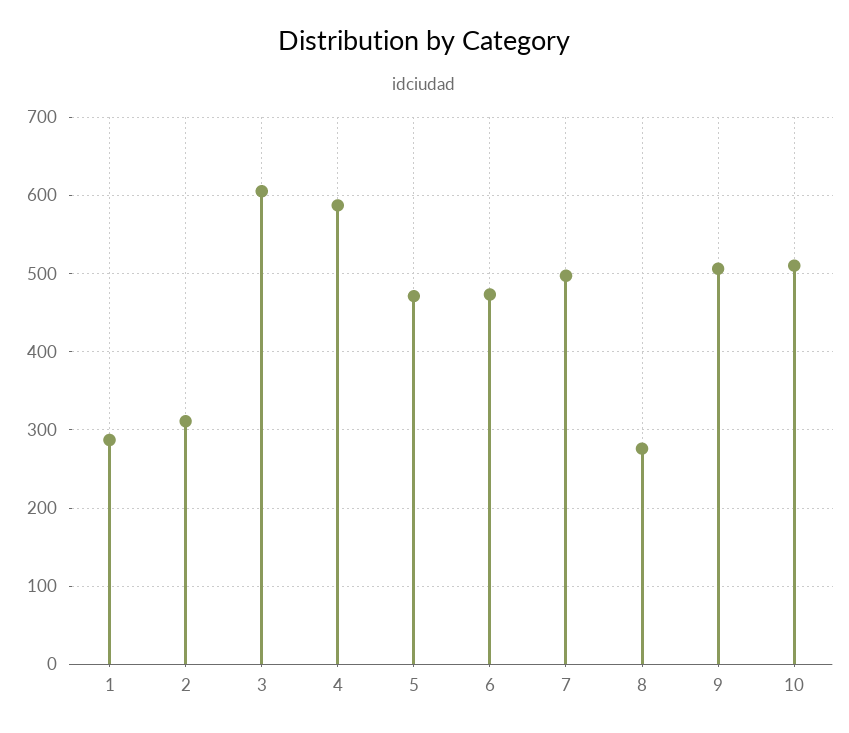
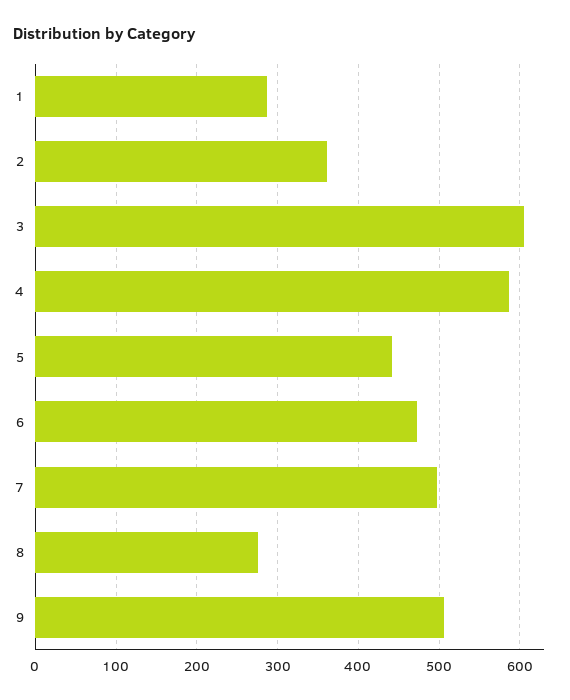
2: 310 -> 360
5: 470 -> 440
10: 510 -> none

